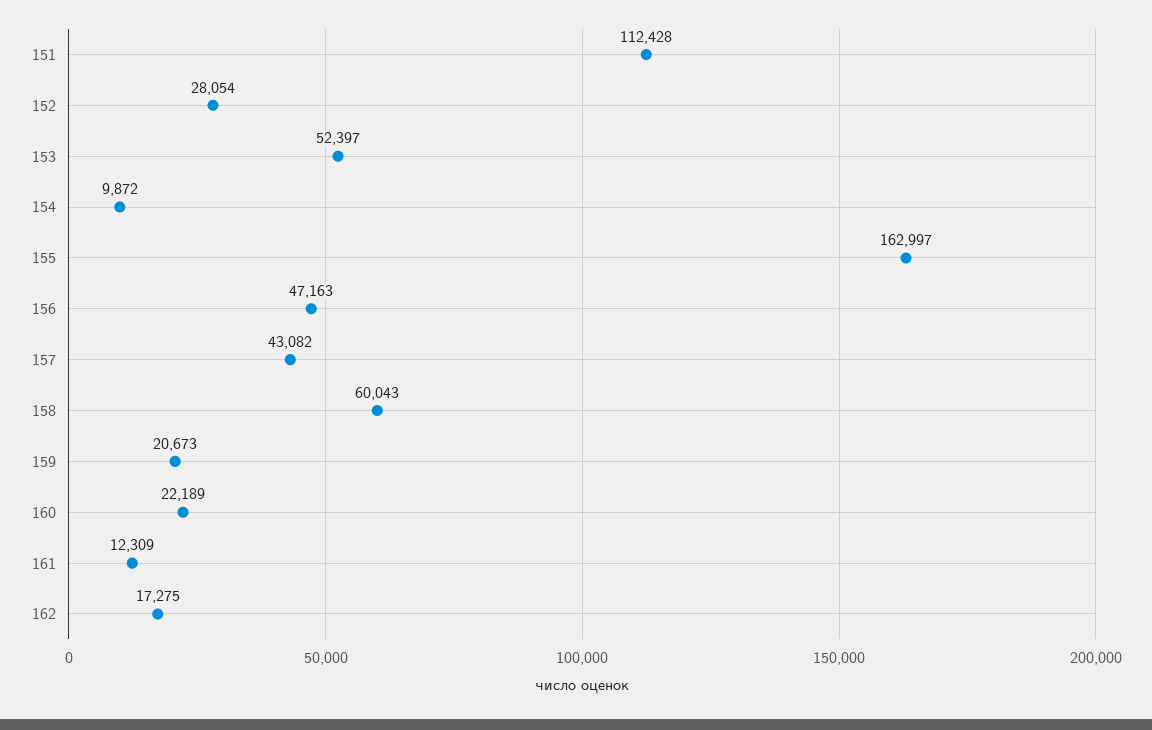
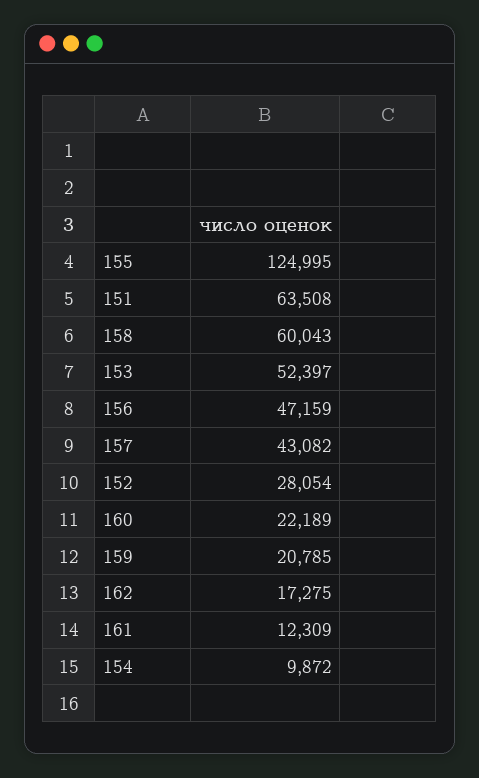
151: 112428 -> 63508
155: 162997 -> 124995
156: 47163 -> 47159
159: 20673 -> 20785

